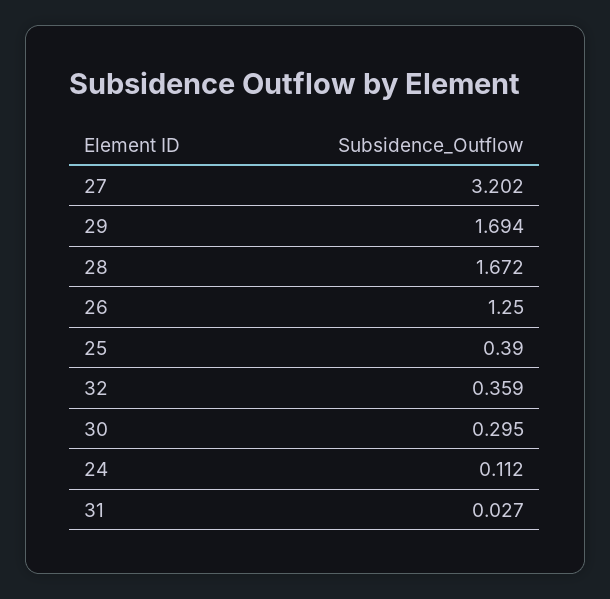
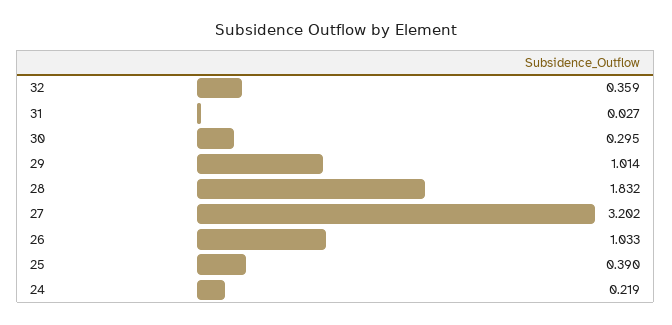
29: 1.694 -> 1.014
28: 1.672 -> 1.832
26: 1.25 -> 1.033
24: 0.112 -> 0.219

